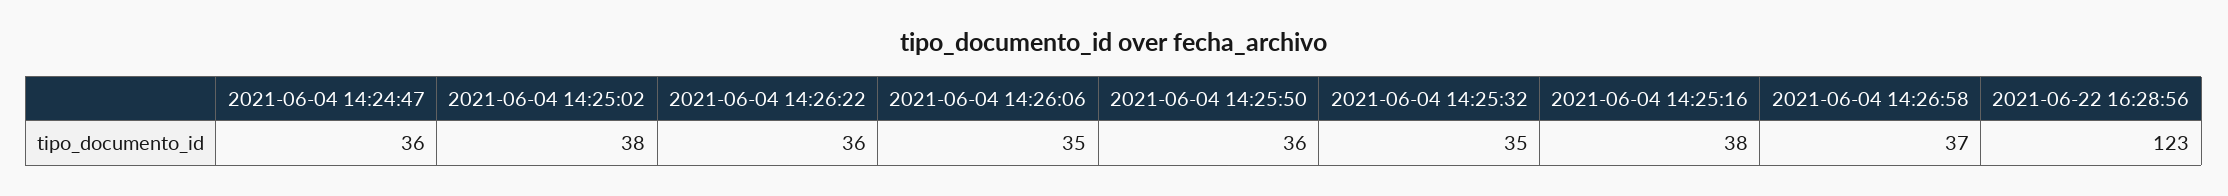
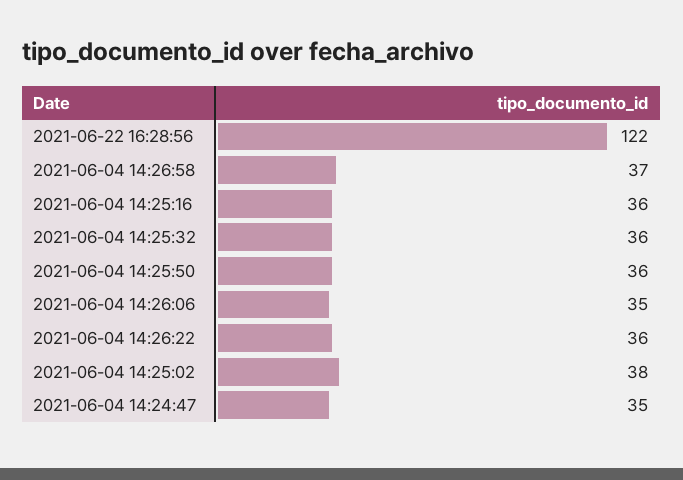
2021-06-04 14:24:47: 36 -> 35
2021-06-04 14:25:32: 35 -> 36
2021-06-04 14:25:16: 38 -> 36
2021-06-22 16:28:56: 123 -> 122

